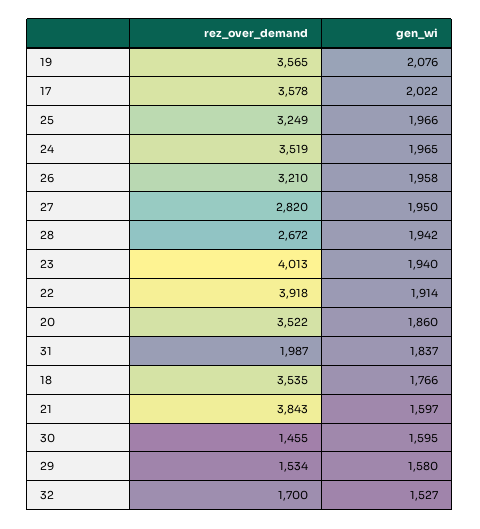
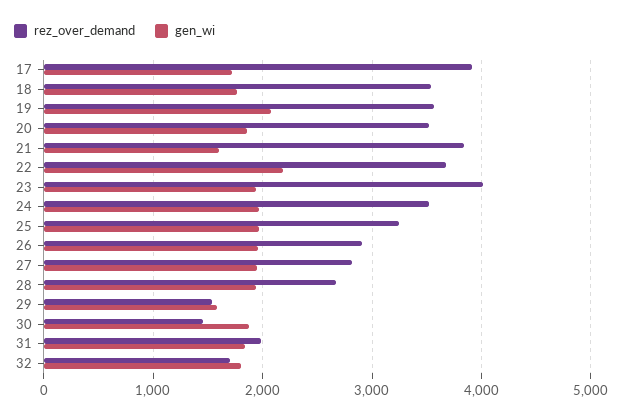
rez_over_demand, 17: 3578 -> 3900
gen_wi, 17: 2022 -> 1700
rez_over_demand, 26: 3210 -> 2900
rez_over_demand, 22: 3918 -> 3700
gen_wi, 22: 1914 -> 2200
gen_wi, 30: 1595 -> 1900
gen_wi, 32: 1527 -> 1800

